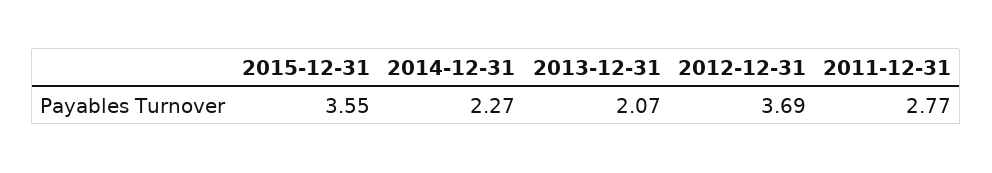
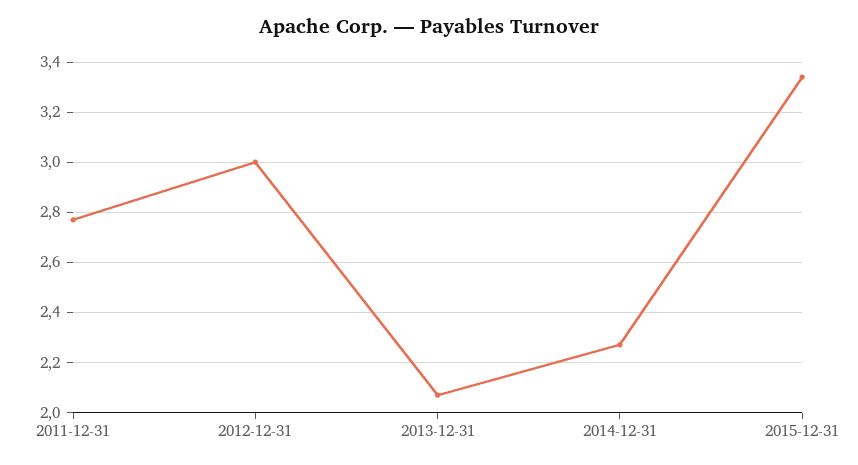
2015-12-31: 3.55 -> 3.35
2012-12-31: 3.69 -> 3

